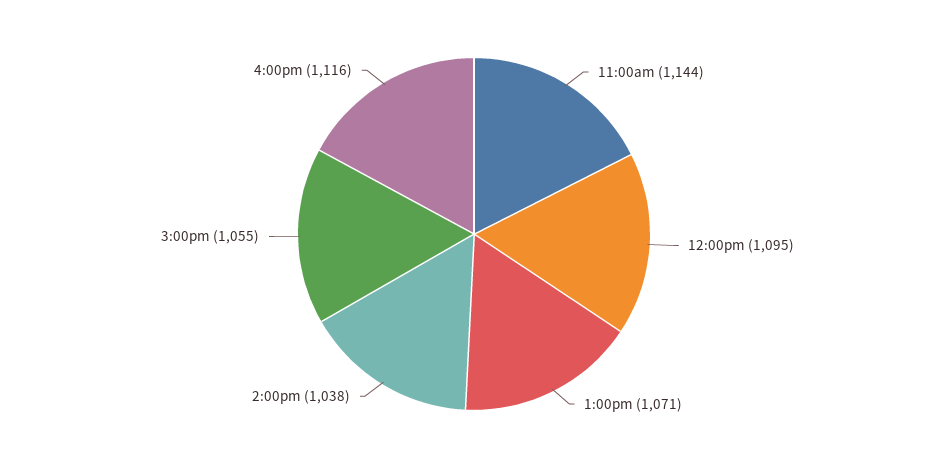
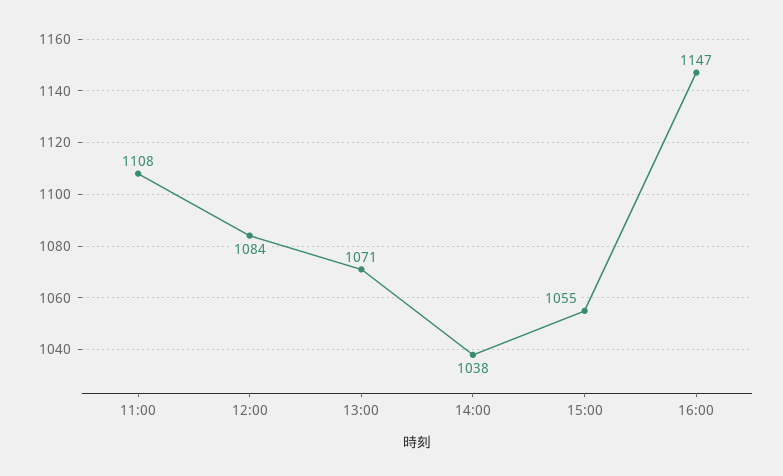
11:00am: 1144 -> 1108
12:00pm: 1095 -> 1084
4:00pm: 1116 -> 1147

